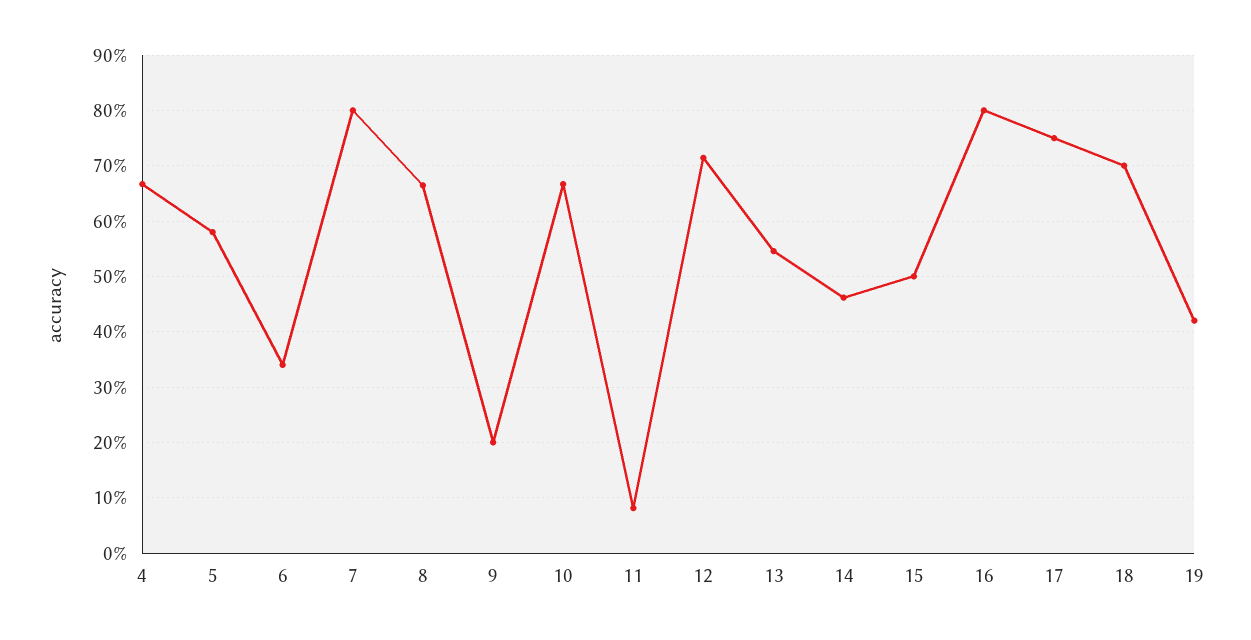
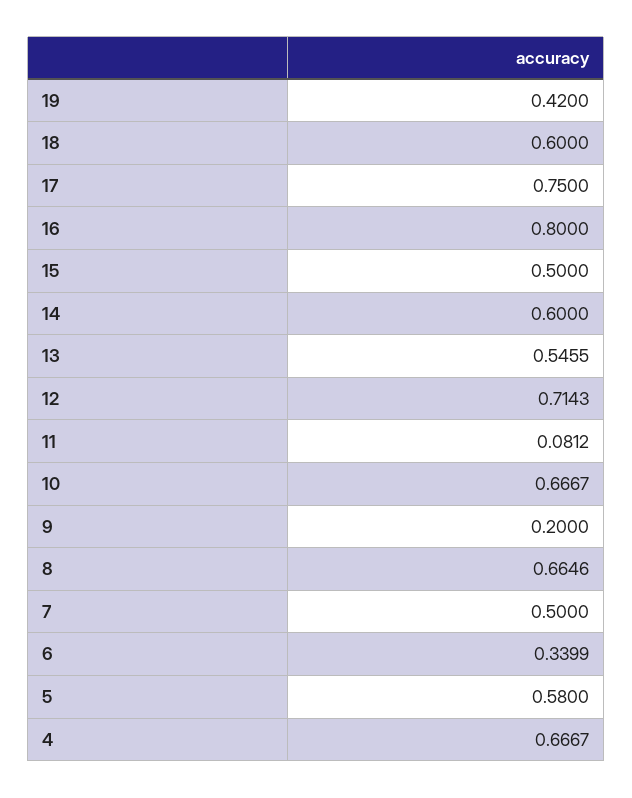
7: 0.8 -> 0.5
14: 0.46 -> 0.6
18: 0.7 -> 0.6

